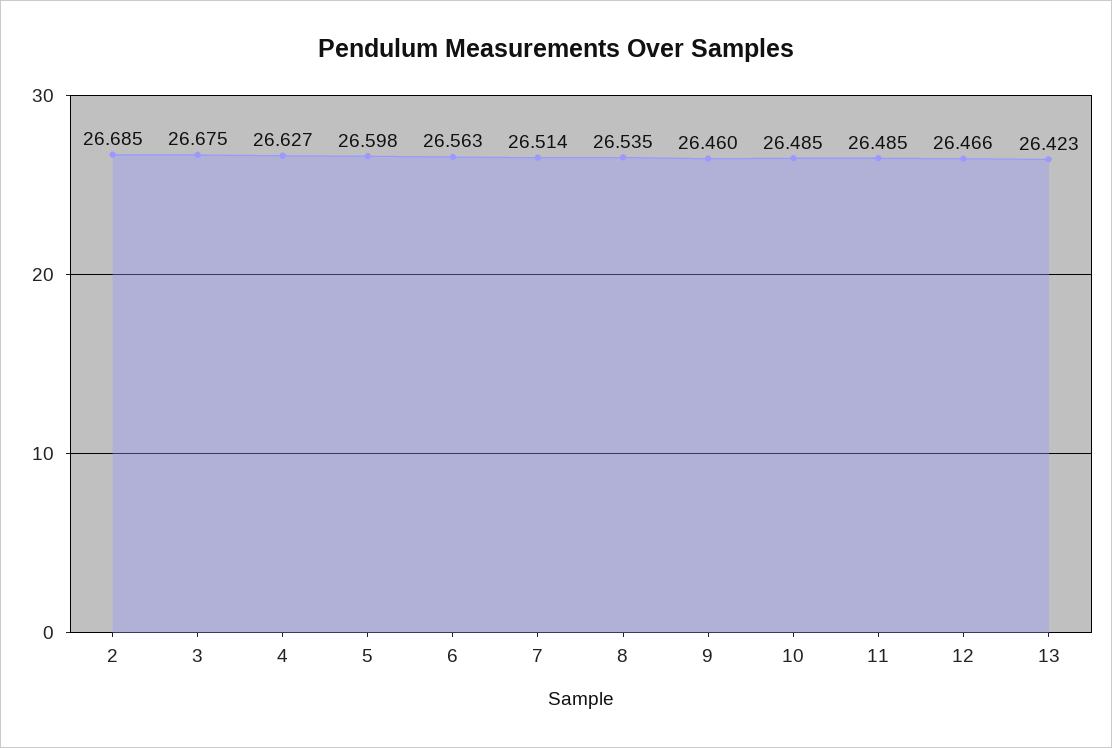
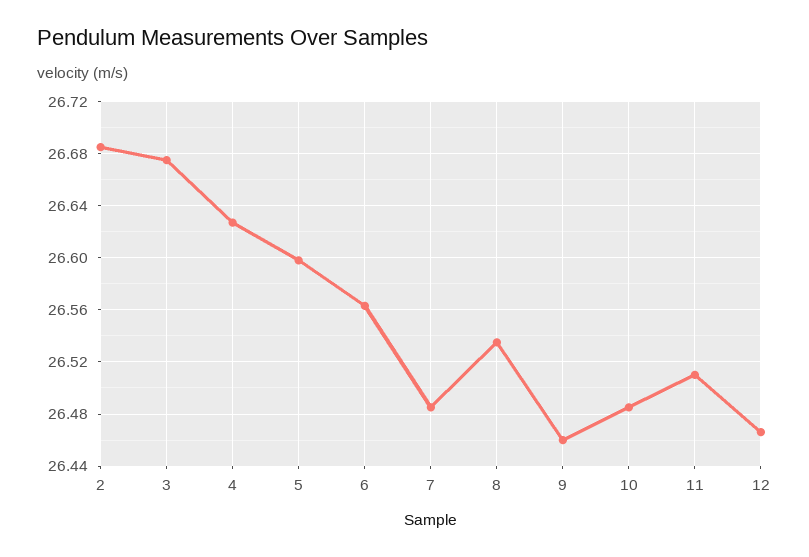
7: 26.514 -> 26.485
11: 26.485 -> 26.51
13: 26.423 -> none

